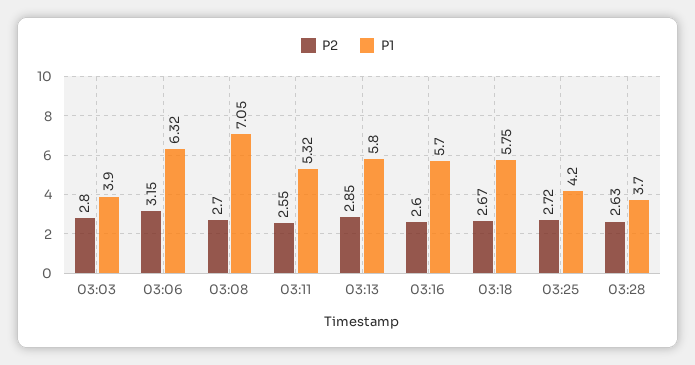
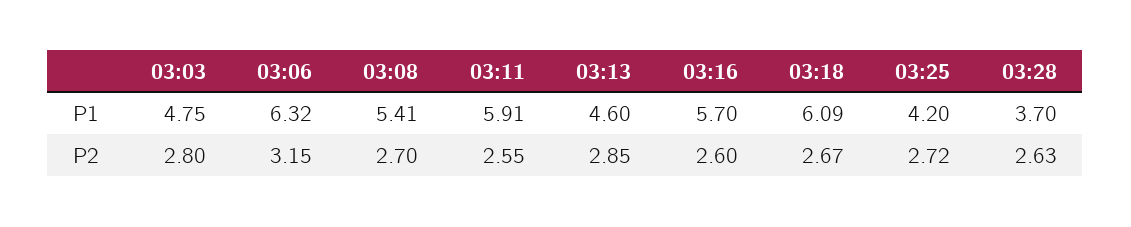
P1, 03:03: 3.9 -> 4.75
P1, 03:08: 7.05 -> 5.41
P1, 03:11: 5.32 -> 5.91
P1, 03:13: 5.8 -> 4.6
P1, 03:18: 5.75 -> 6.09

